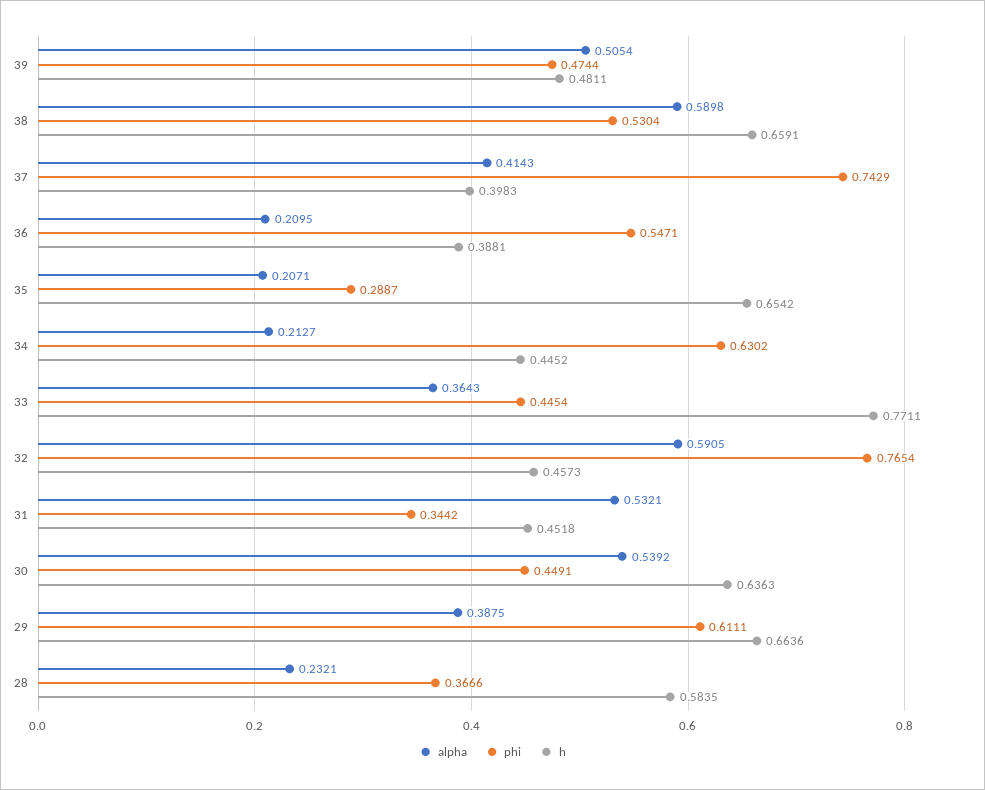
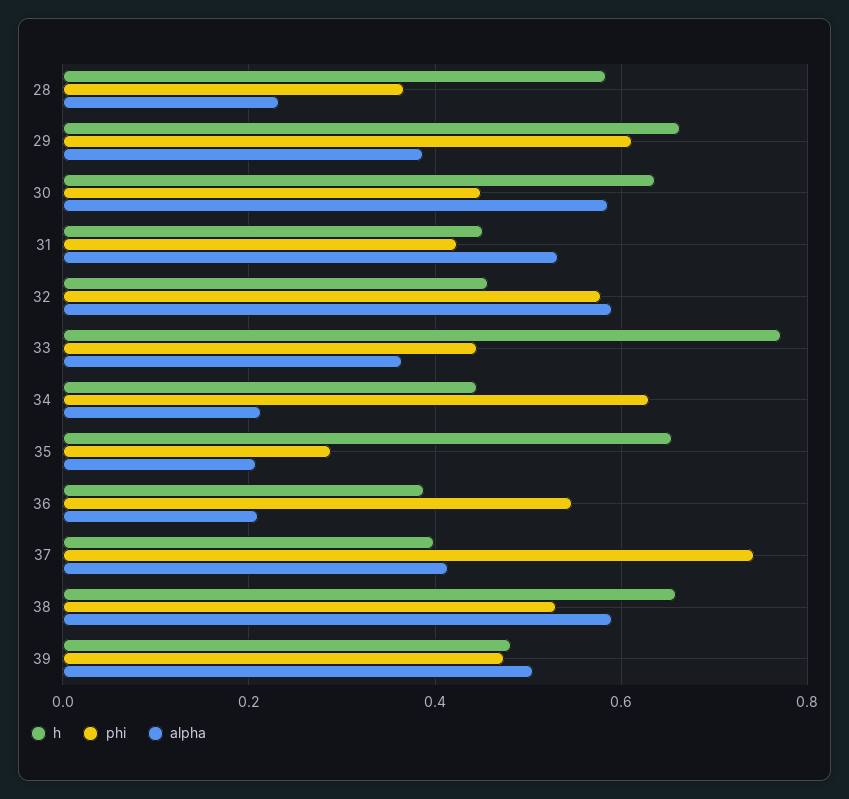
phi, 32: 0.7654 -> 0.58
phi, 31: 0.3442 -> 0.42
alpha, 30: 0.5392 -> 0.58

